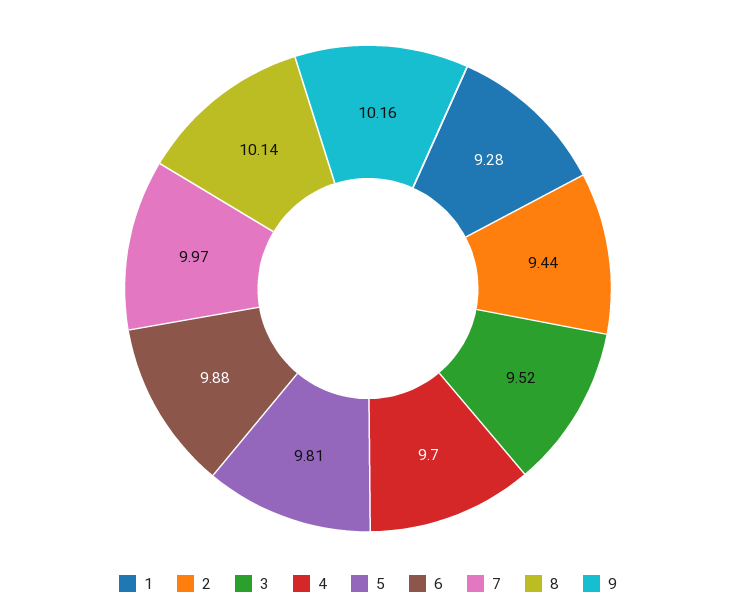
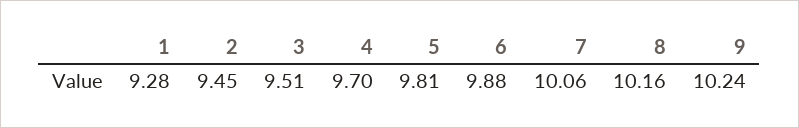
2: 9.44 -> 9.45
3: 9.52 -> 9.51
7: 9.97 -> 10.06
8: 10.14 -> 10.16
9: 10.16 -> 10.24

